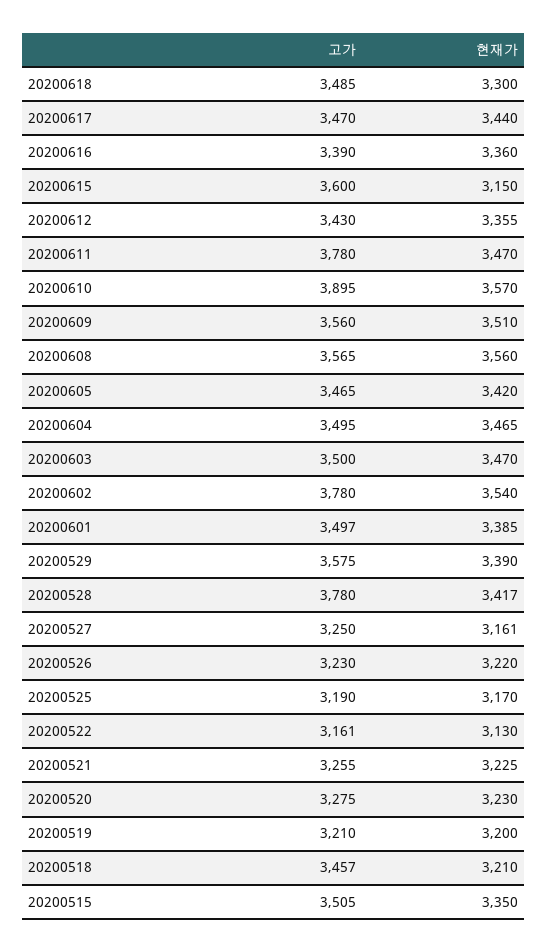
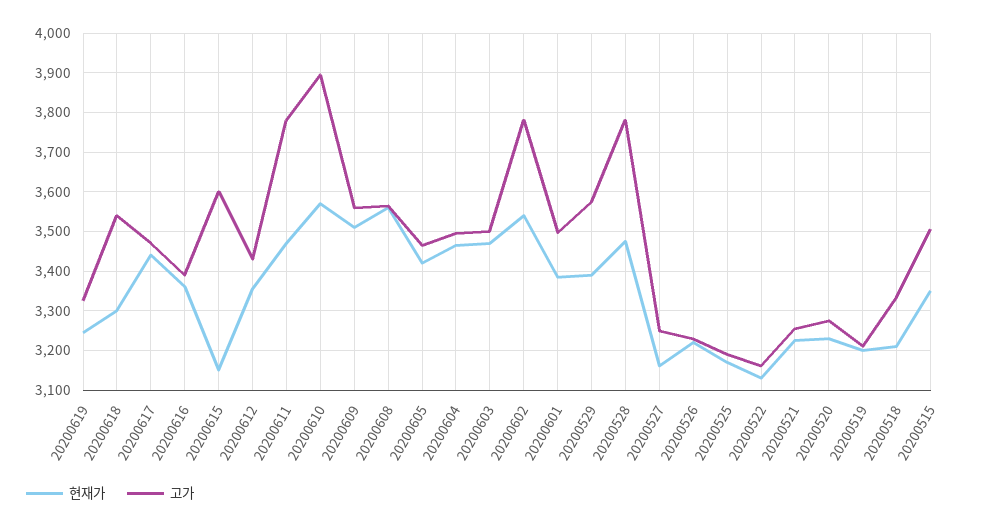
고가, 20200618: 3485 -> 3540
현재가, 20200528: 3417 -> 3480
고가, 20200518: 3457 -> 3340
현재가, 20200619: none -> 3240
고가, 20200619: none -> 3320

